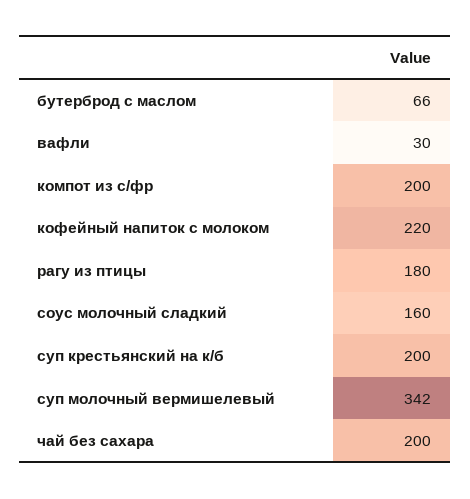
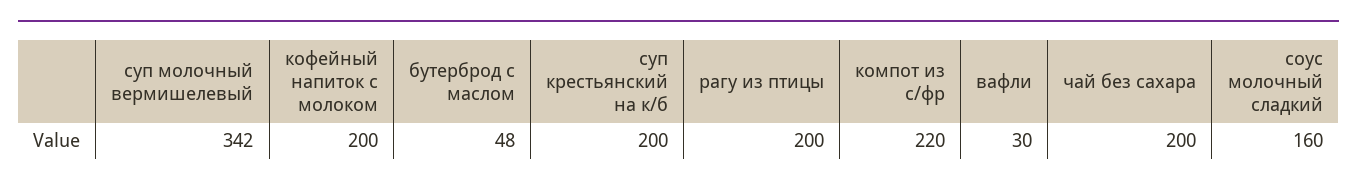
бутерброд с маслом: 66 -> 48
компот из с/фр: 200 -> 220
кофейный напиток с молоком: 220 -> 200
рагу из птицы: 180 -> 200

